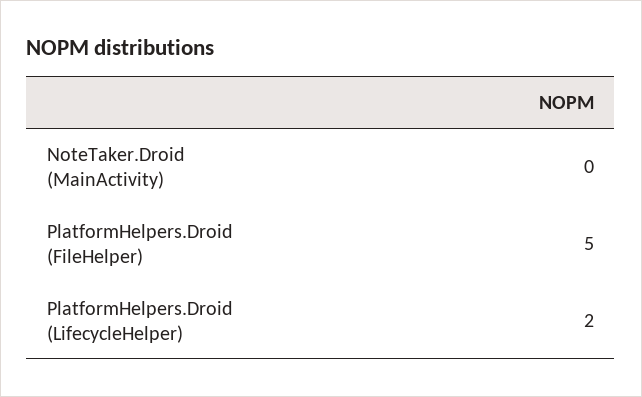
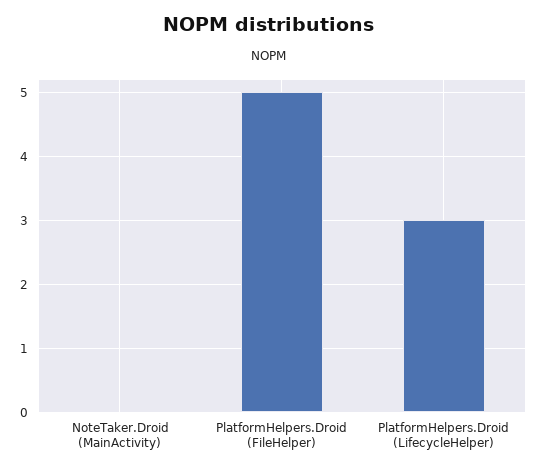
PlatformHelpers.Droid (LifecycleHelper): 2 -> 3

